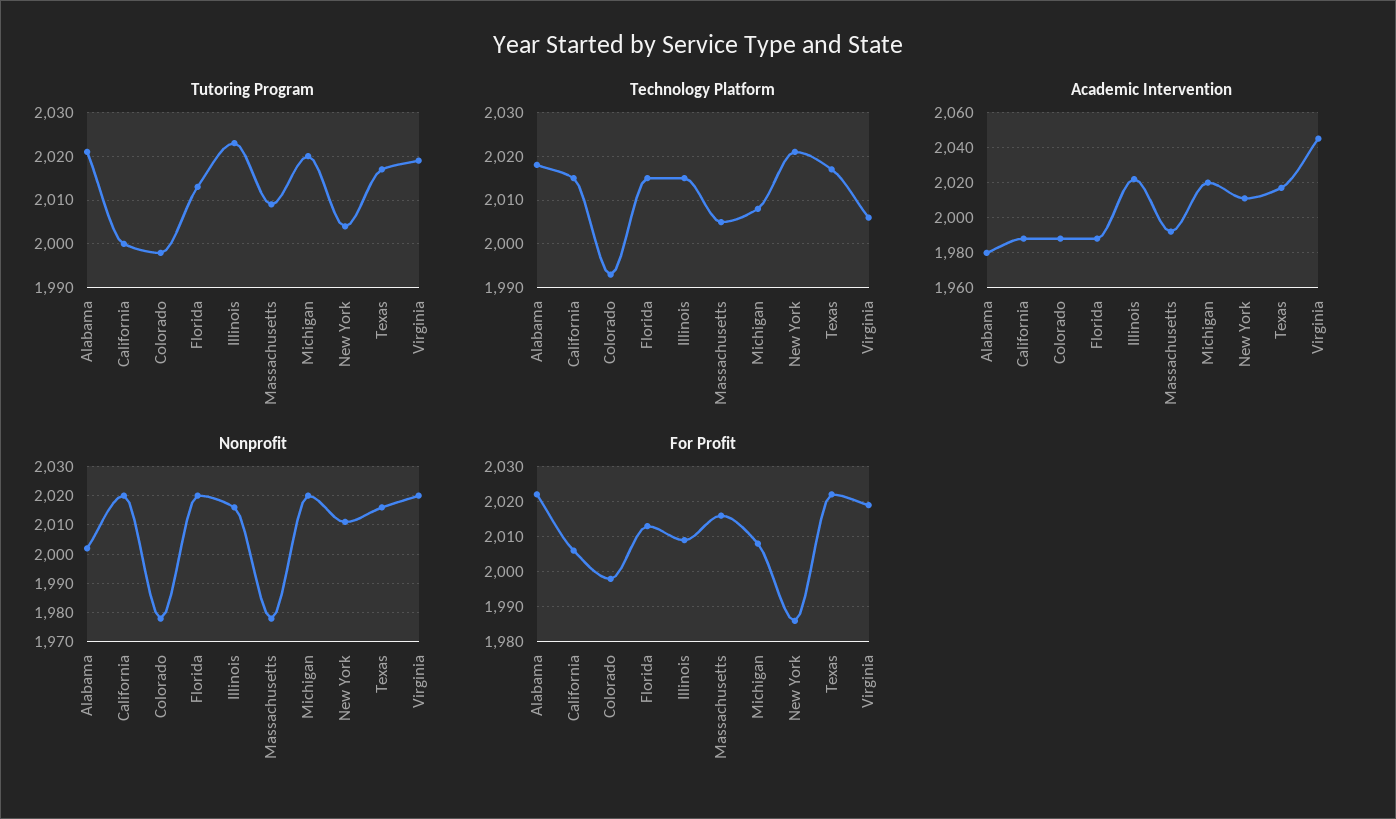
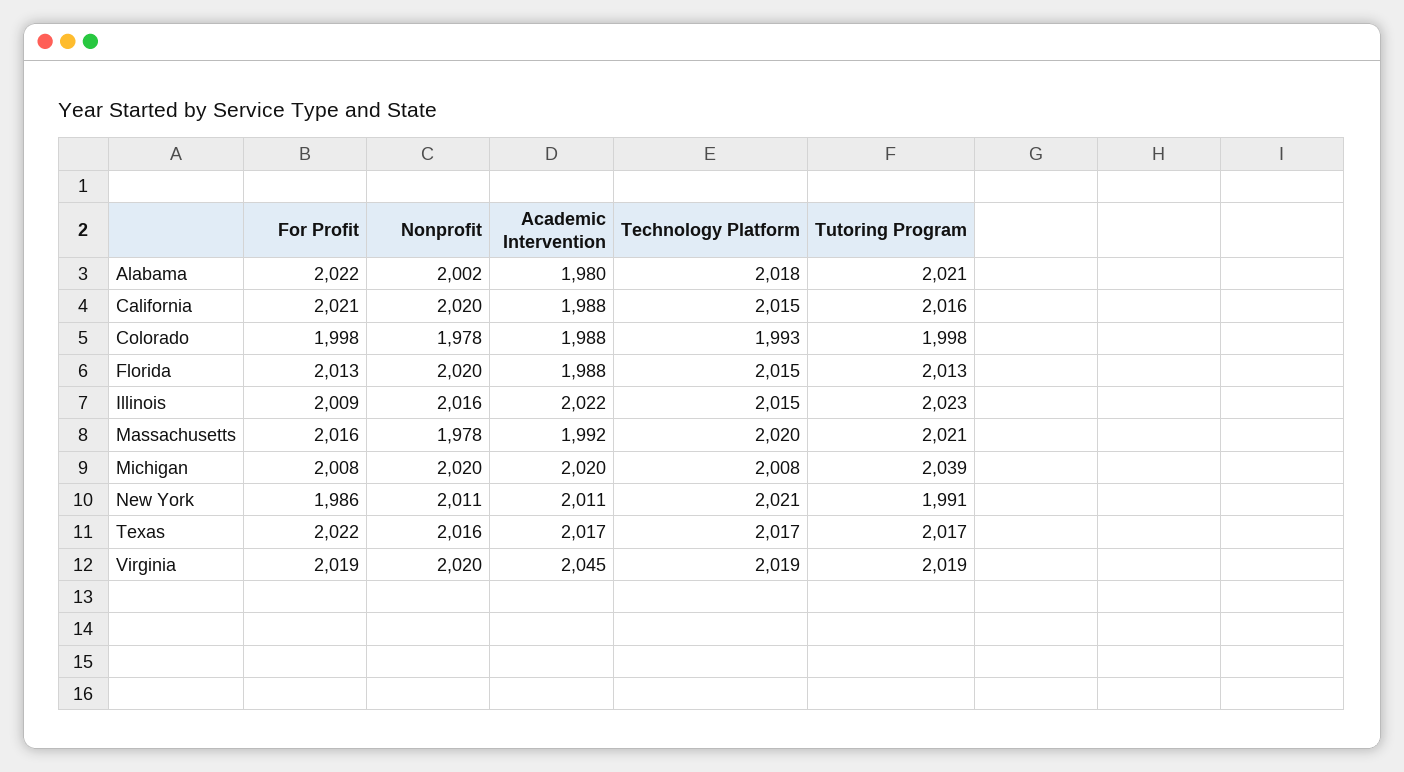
Tutoring Program, California: 2000 -> 2016
Tutoring Program, Massachusetts: 2010 -> 2021
Tutoring Program, Michigan: 2020 -> 2039
Tutoring Program, New York: 2005 -> 1991
Technology Platform, Massachusetts: 2005 -> 2020
Technology Platform, Virginia: 2005 -> 2019
For Profit, California: 2005 -> 2021

